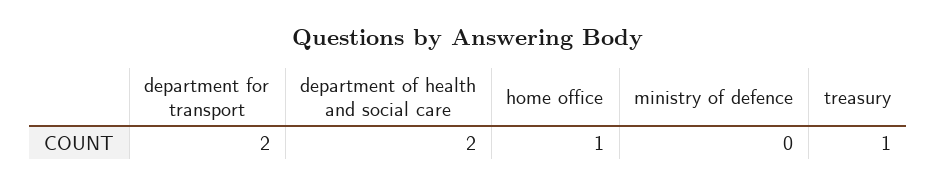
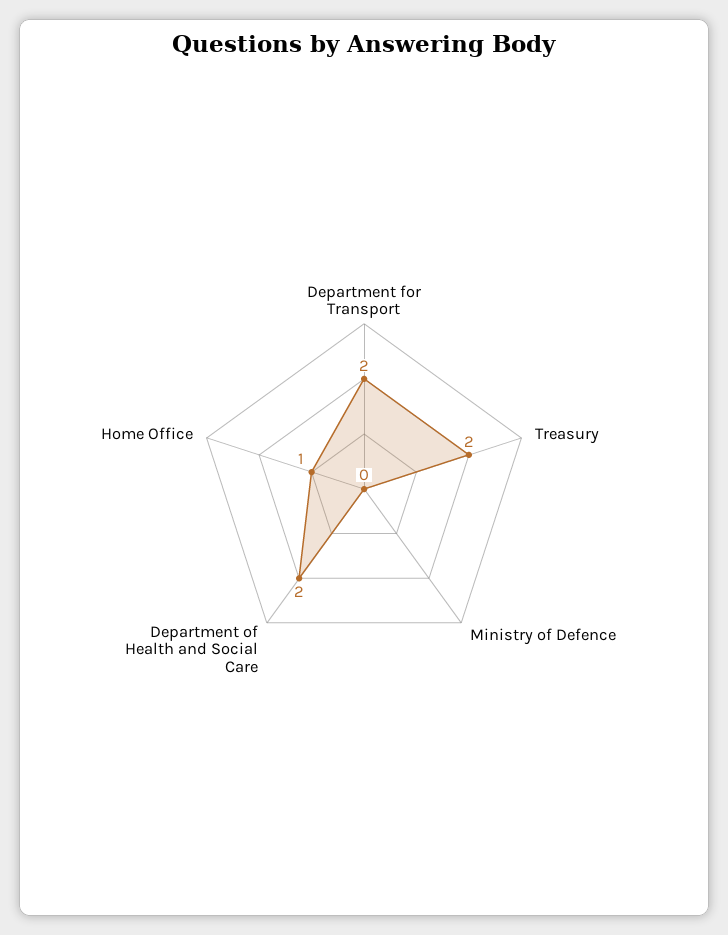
treasury: 1 -> 2

